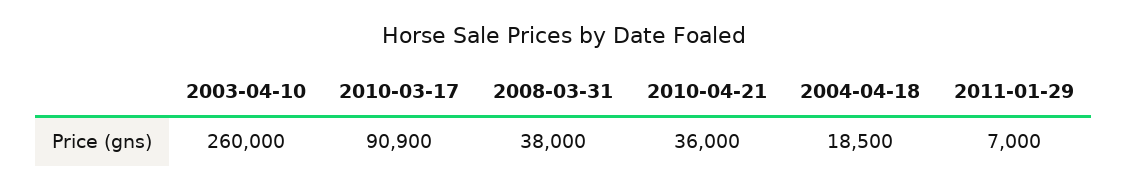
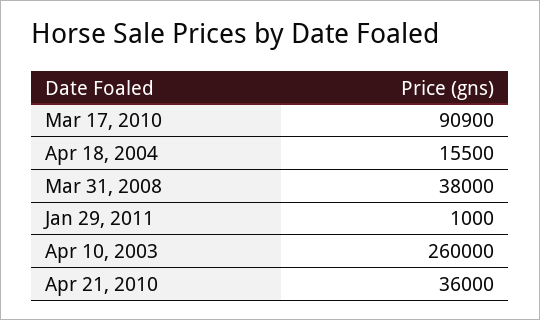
2004-04-18: 18500 -> 15500
2011-01-29: 7000 -> 1000

